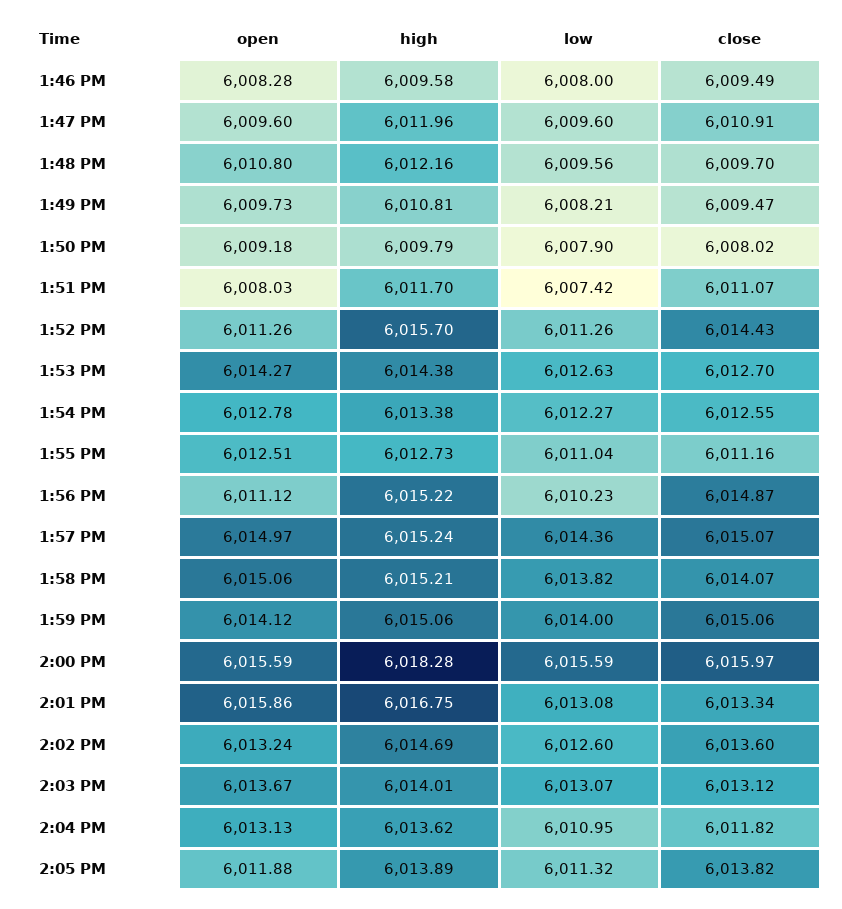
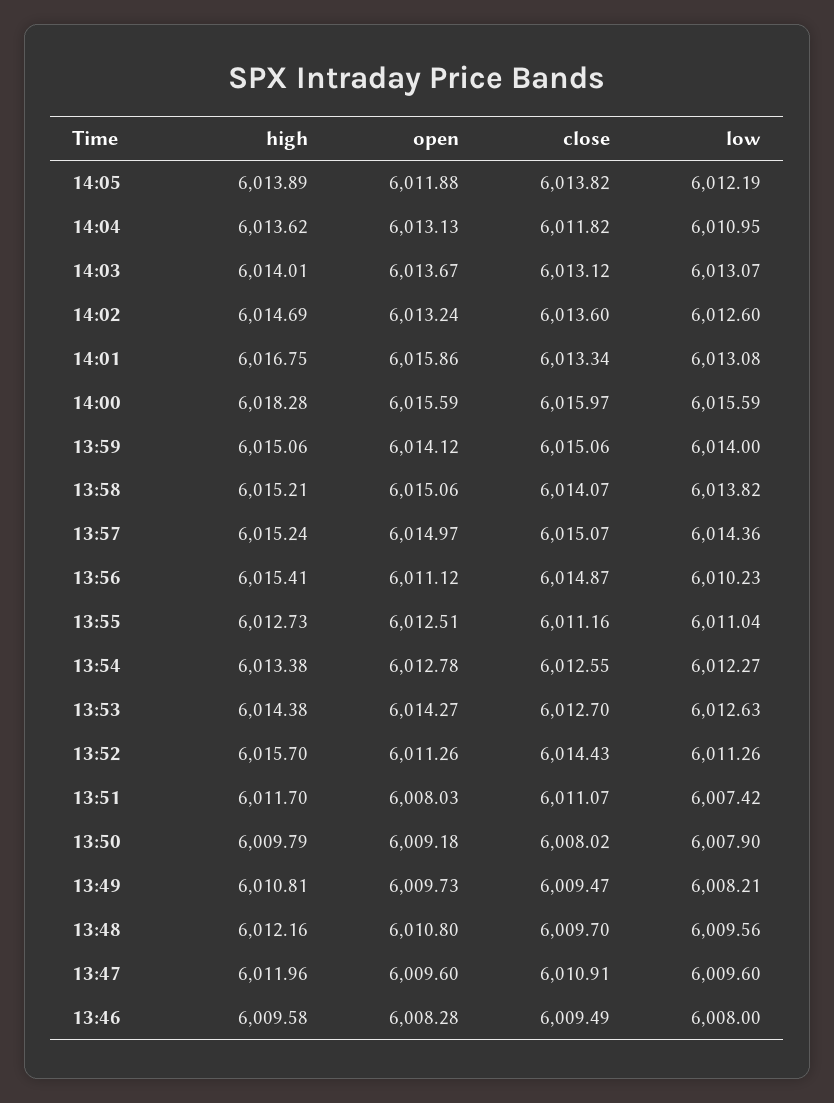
high, 1:56 PM: 6015.22 -> 6015.41
low, 2:05 PM: 6011.32 -> 6012.19

